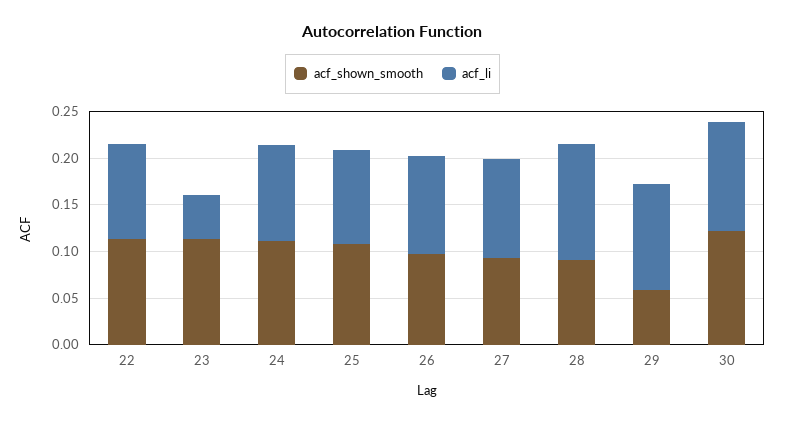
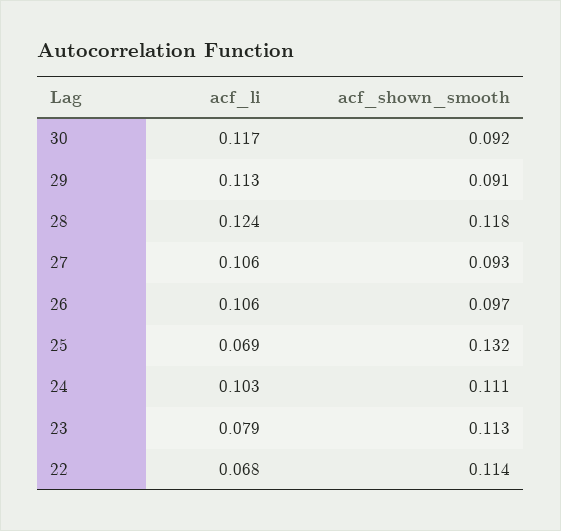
acf_li, 22: 0.1 -> 0.068
acf_li, 23: 0.05 -> 0.079
acf_shown_smooth, 25: 0.11 -> 0.132
acf_li, 25: 0.1 -> 0.069
acf_shown_smooth, 28: 0.09 -> 0.118
acf_shown_smooth, 29: 0.06 -> 0.091
acf_shown_smooth, 30: 0.12 -> 0.092

